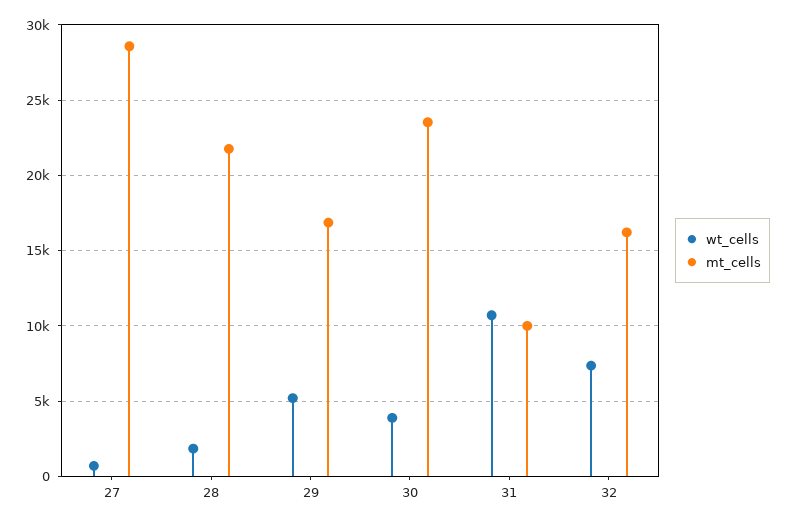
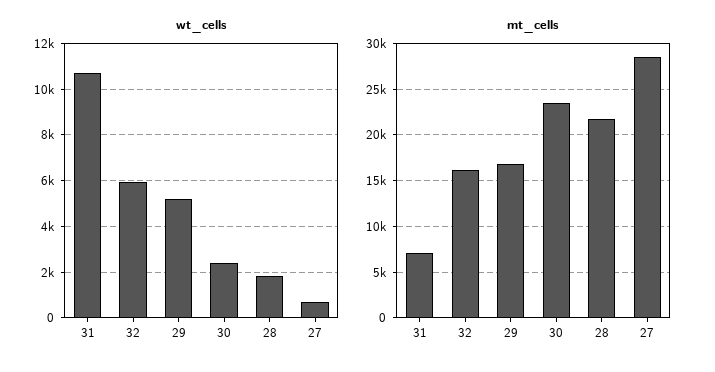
wt_cells, 30: 4000 -> 2500
mt_cells, 31: 10000 -> 7000
wt_cells, 32: 7500 -> 6000

